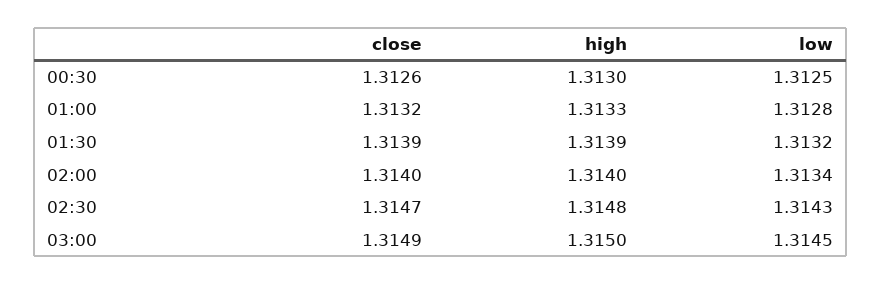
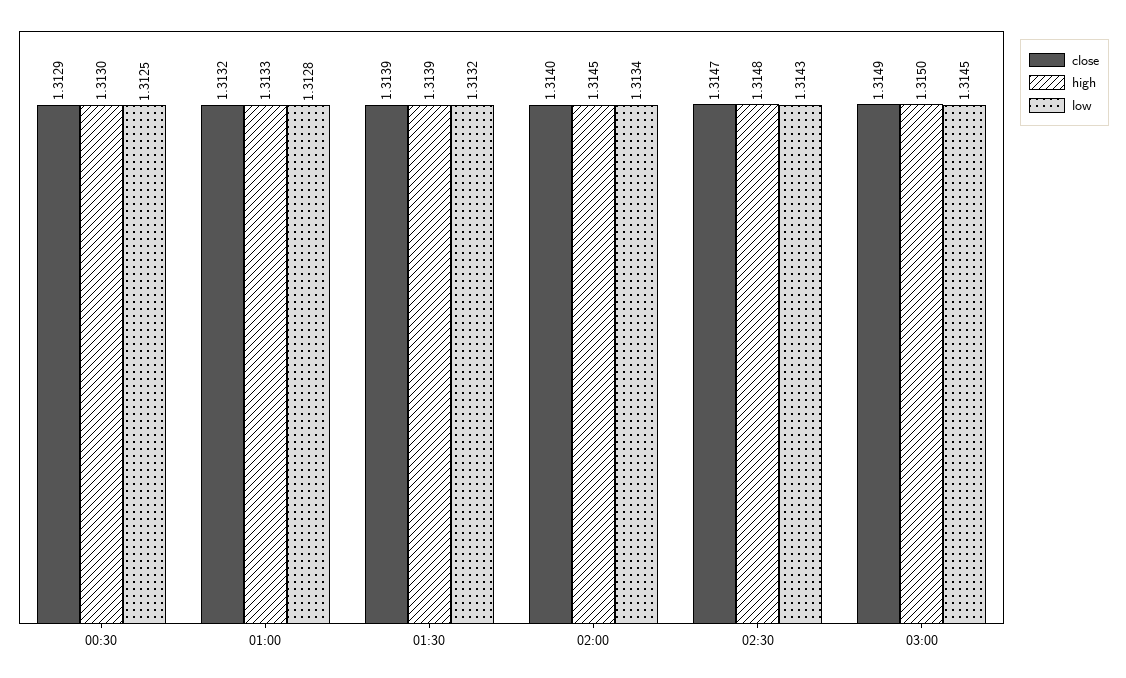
close, 00:30: 1.3126 -> 1.3129
high, 02:00: 1.314 -> 1.3145

